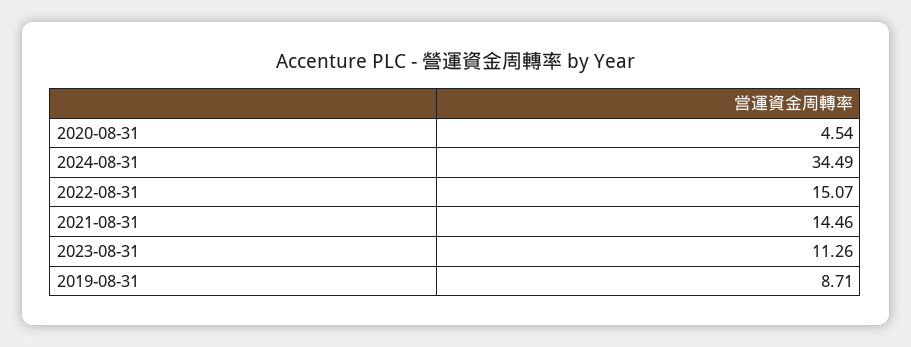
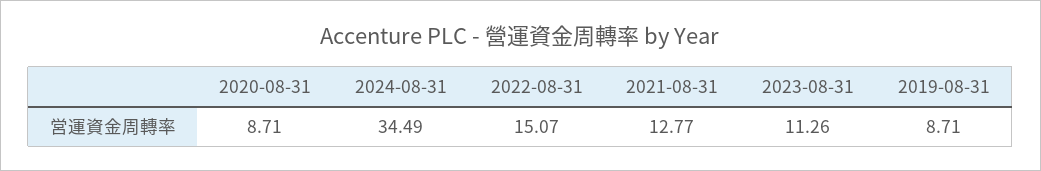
2020-08-31: 4.54 -> 8.71
2021-08-31: 14.46 -> 12.77

